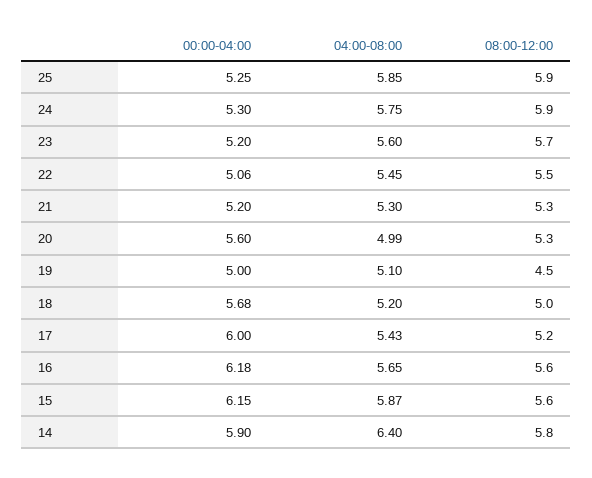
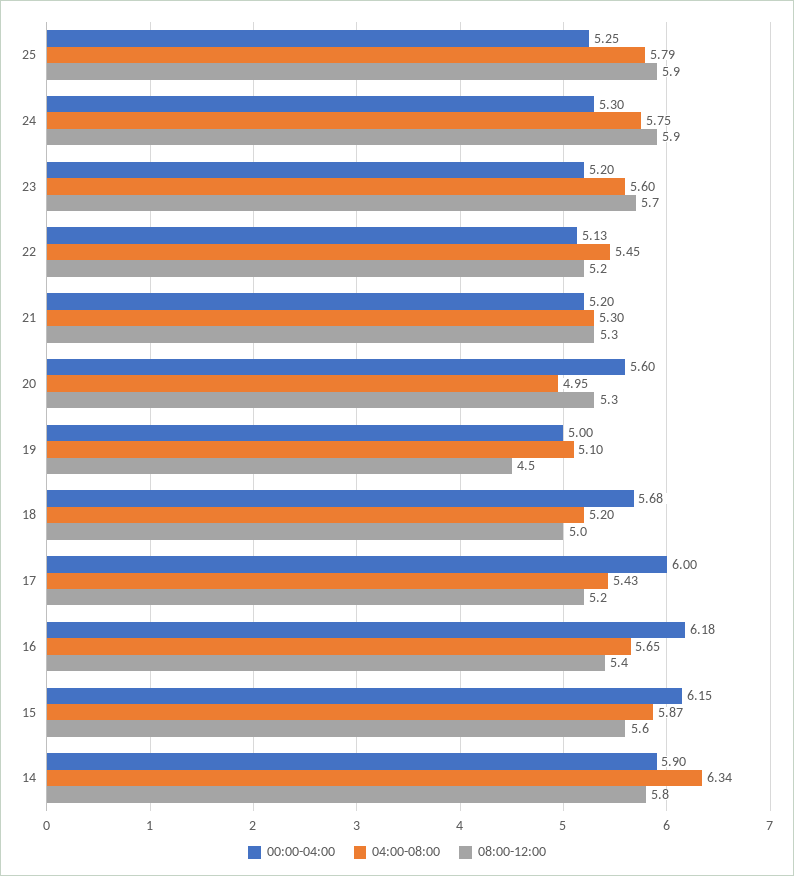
04:00-08:00, 25: 5.85 -> 5.79
00:00-04:00, 22: 5.06 -> 5.13
08:00-12:00, 22: 5.5 -> 5.2
04:00-08:00, 20: 4.99 -> 4.95
08:00-12:00, 16: 5.6 -> 5.4
04:00-08:00, 14: 6.4 -> 6.34

